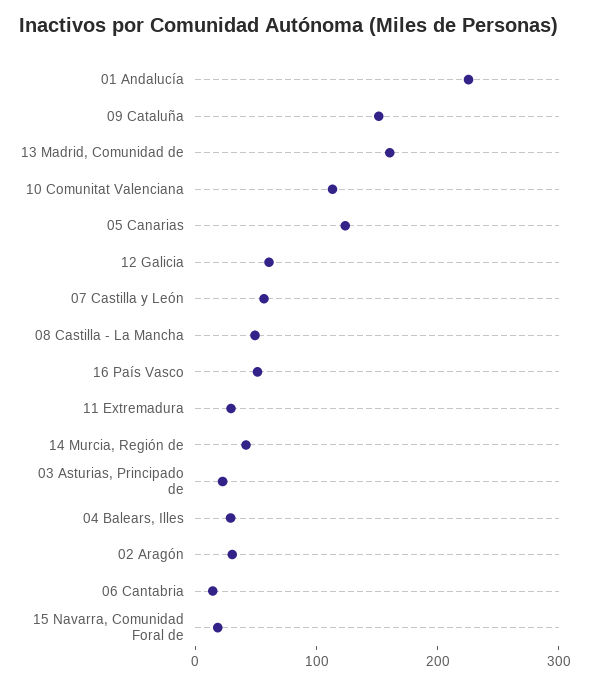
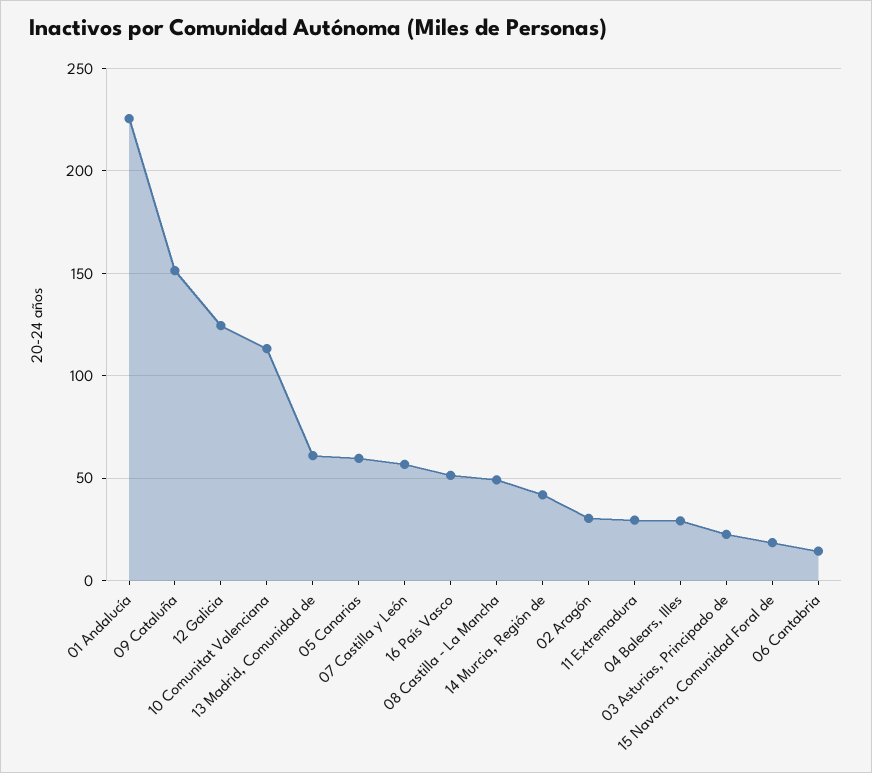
13 Madrid, Comunidad de: 160 -> 60
05 Canarias: 120 -> 60
12 Galicia: 60 -> 125

